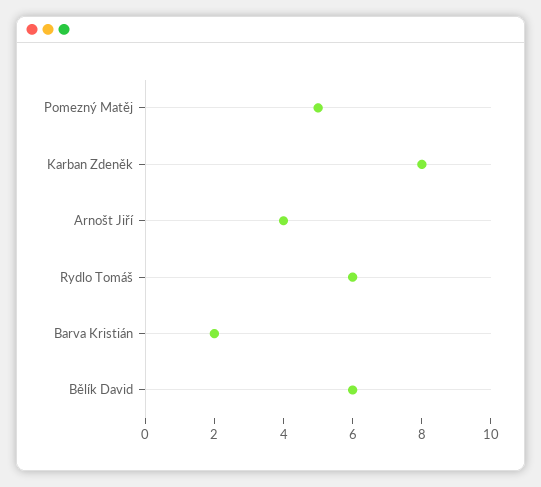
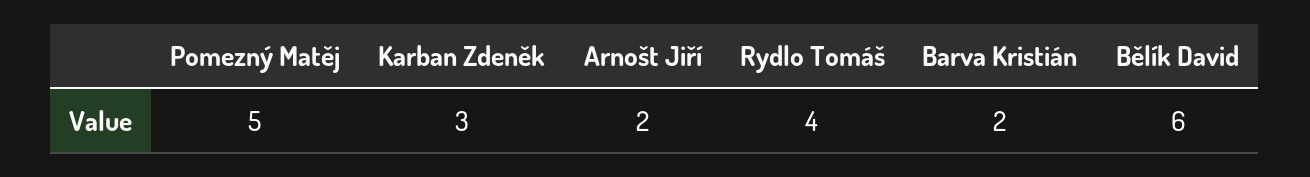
Karban Zdeněk: 8 -> 3
Arnošt Jiří: 4 -> 2
Rydlo Tomáš: 6 -> 4

